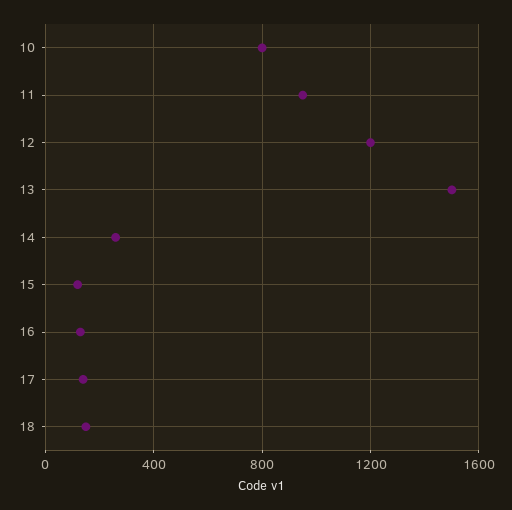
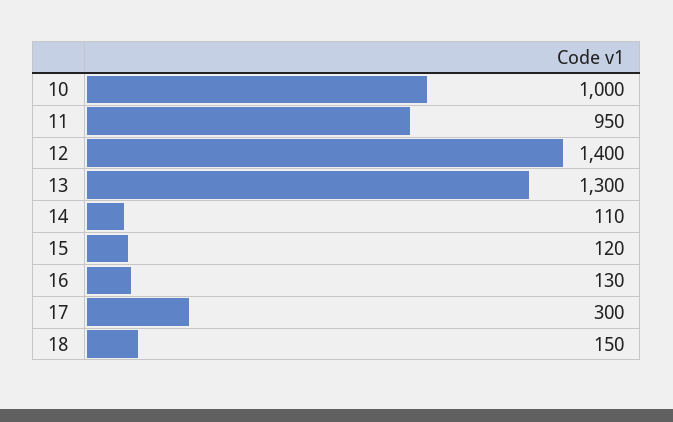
10: 800 -> 1000
12: 1200 -> 1400
13: 1500 -> 1300
14: 250 -> 110
17: 150 -> 300

